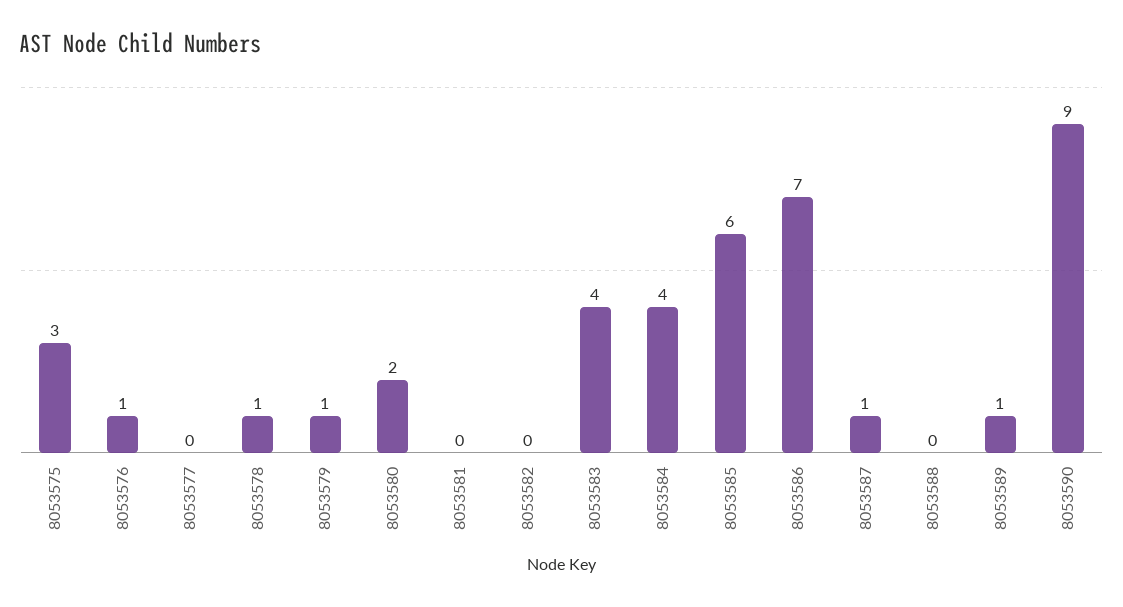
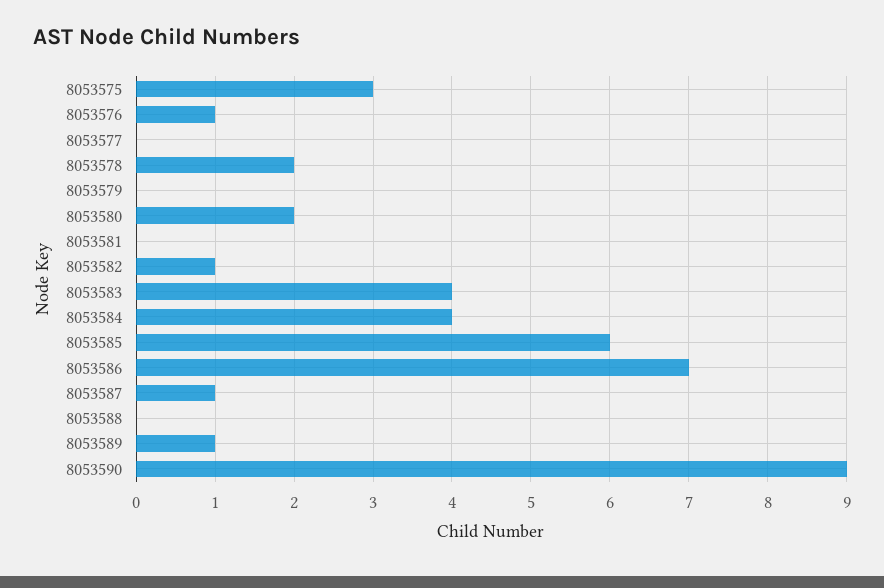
8053578: 1 -> 2
8053579: 1 -> 0
8053582: 0 -> 1

